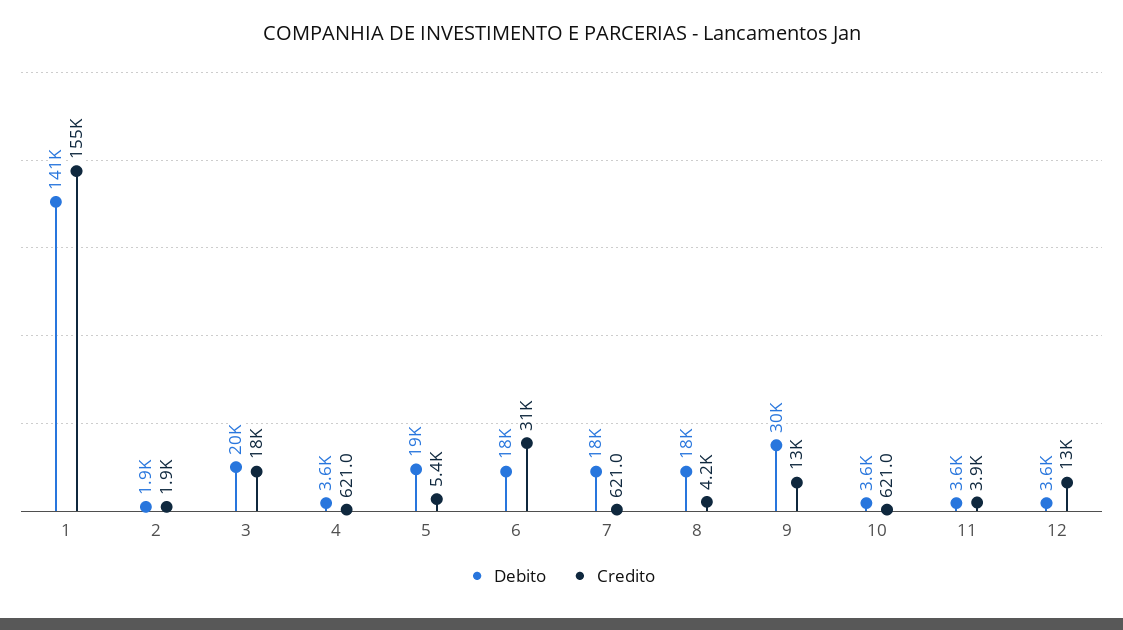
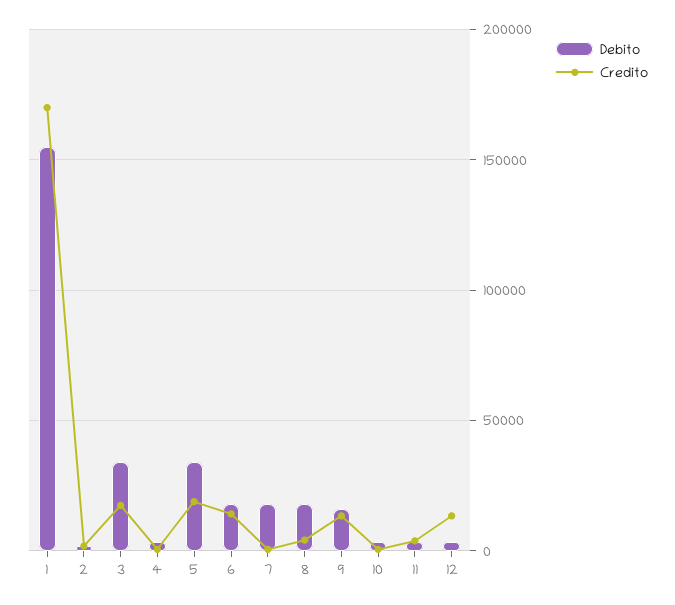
Debito, 1: 141000 -> 155000
Credito, 1: 155000 -> 170000
Debito, 3: 20000 -> 35000
Debito, 5: 19000 -> 35000
Credito, 5: 5400 -> 20000
Credito, 6: 31000 -> 15000
Debito, 9: 30000 -> 15000

